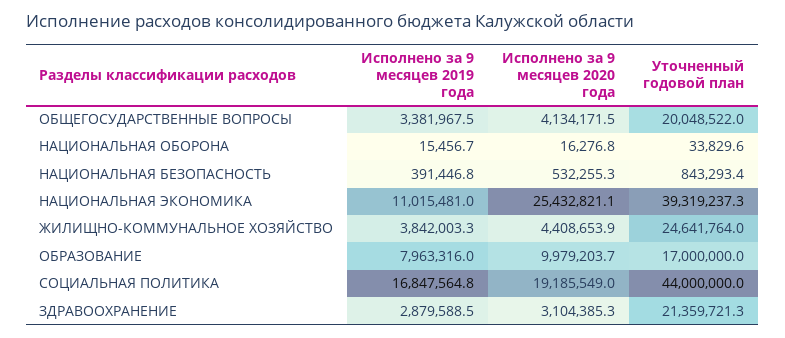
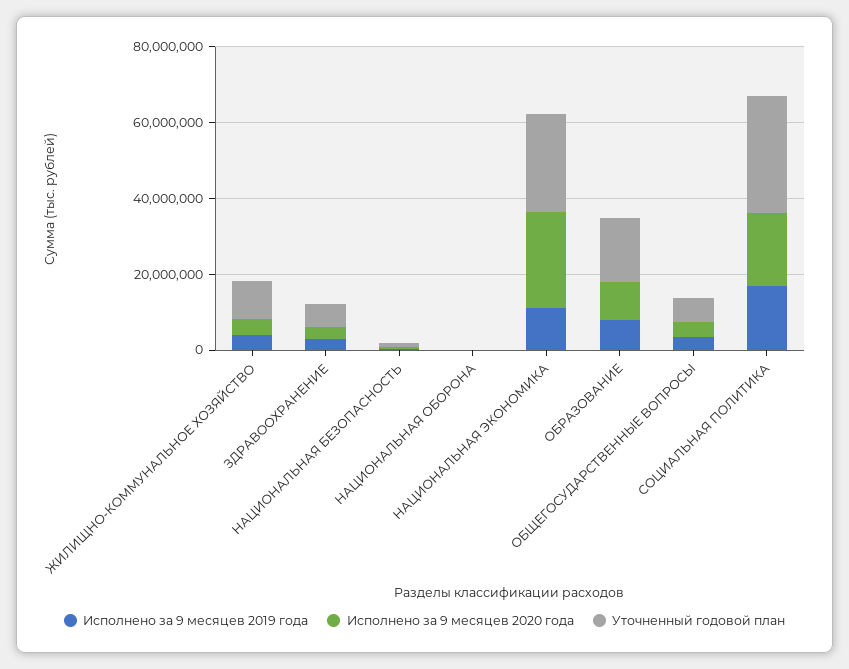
Уточненный годовой план, ОБЩЕГОСУДАРСТВЕННЫЕ ВОПРОСЫ: 20048522 -> 5000000
Уточненный годовой план, НАЦИОНАЛЬНАЯ ЭКОНОМИКА: 39319237.3 -> 25000000
Уточненный годовой план, ЖИЛИЩНО-КОММУНАЛЬНОЕ ХОЗЯЙСТВО: 24641764 -> 10000000
Уточненный годовой план, СОЦИАЛЬНАЯ ПОЛИТИКА: 44000000 -> 30000000
Уточненный годовой план, ЗДРАВООХРАНЕНИЕ: 21359721.3 -> 5000000

